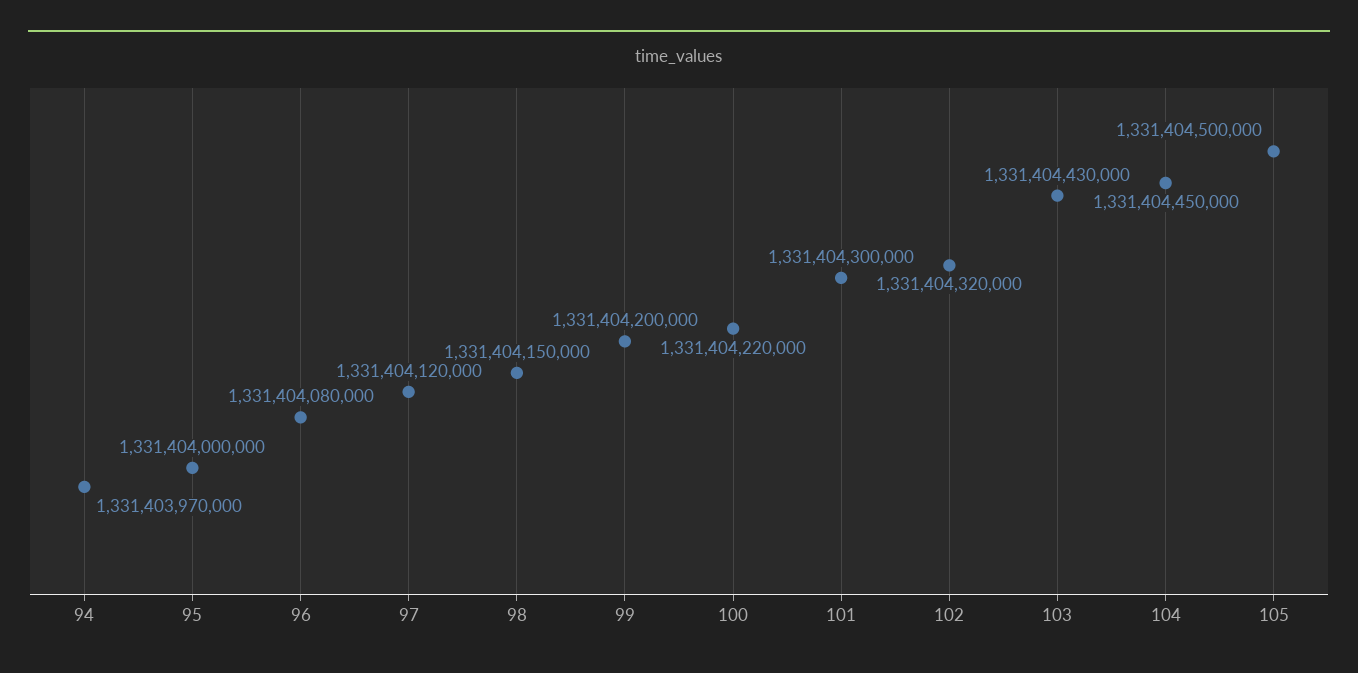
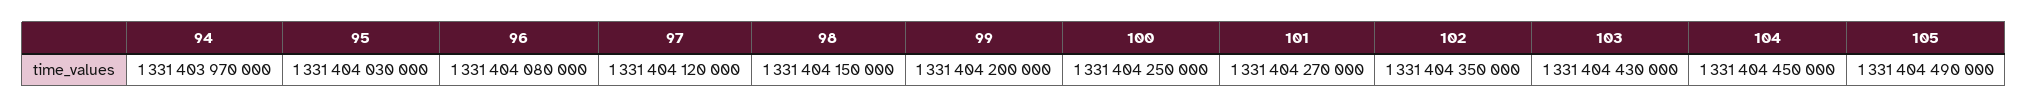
95: 1331404000000 -> 1331404030000
100: 1331404220000 -> 1331404250000
101: 1331404300000 -> 1331404270000
102: 1331404320000 -> 1331404350000
105: 1331404500000 -> 1331404490000

